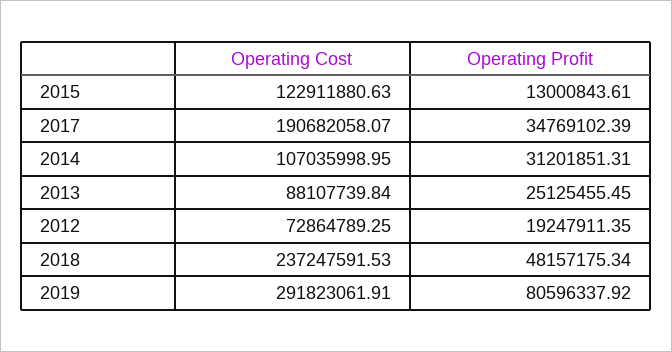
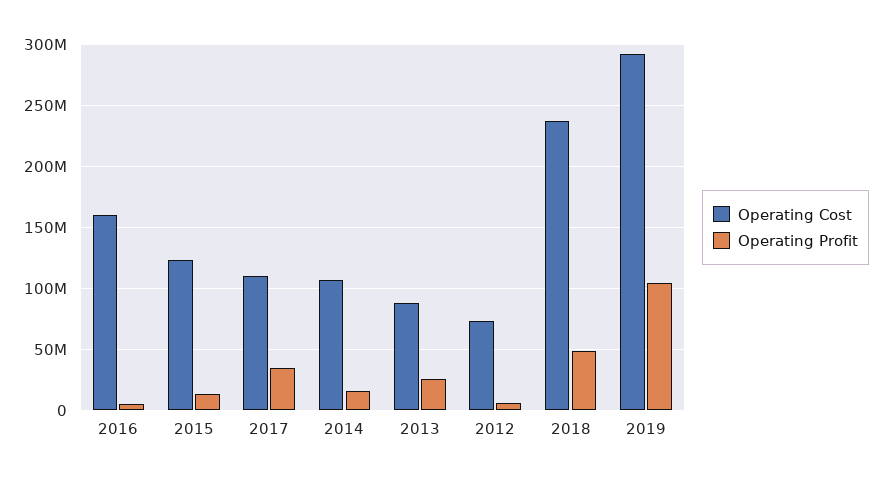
Operating Cost, 2017: 190682058.07 -> 110000000
Operating Profit, 2014: 31201851.31 -> 15000000
Operating Profit, 2012: 19247911.35 -> 5000000
Operating Profit, 2019: 80596337.92 -> 105000000
Operating Cost, 2016: none -> 160000000
Operating Profit, 2016: none -> 5000000

